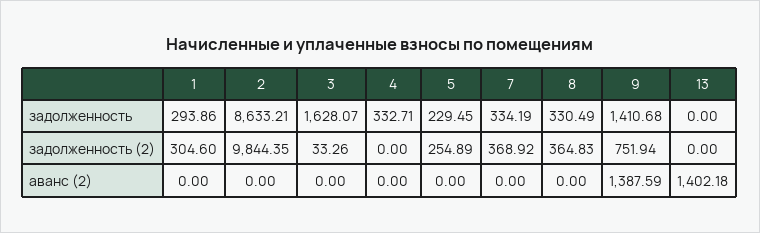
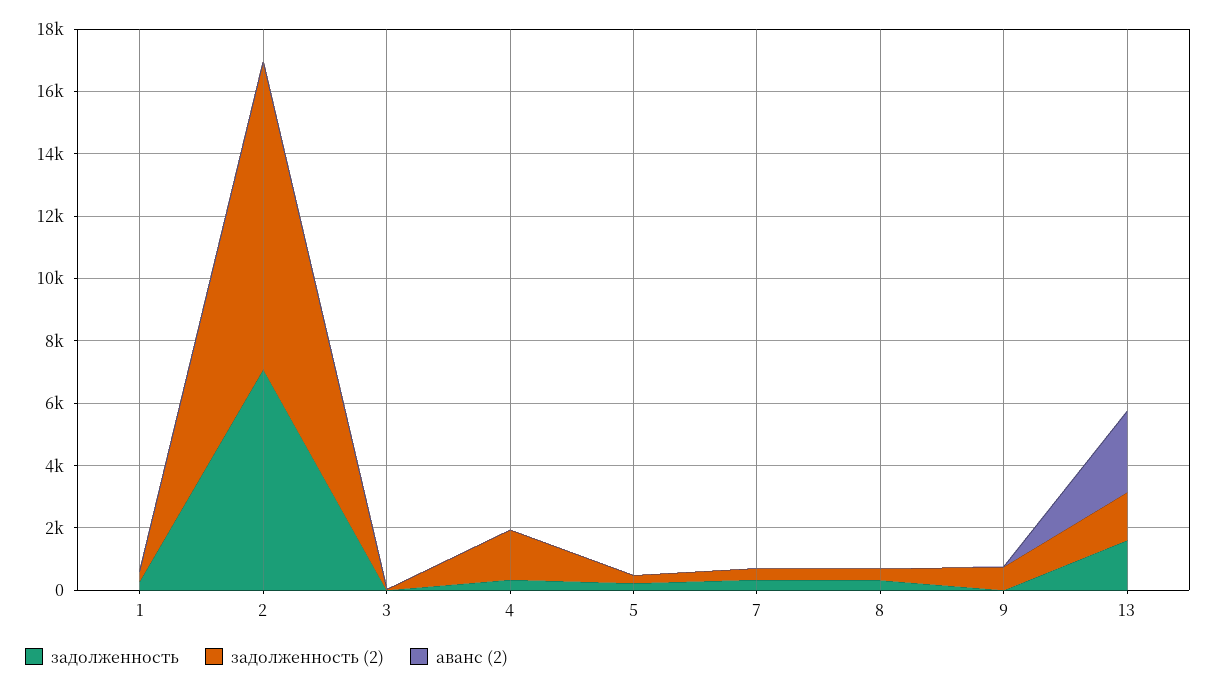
задолженность, 2: 8633.21 -> 7000
задолженность, 3: 1628.07 -> 0
задолженность, 9: 1410.68 -> 0
задолженность, 13: 0 -> 1500
задолженность (2), 4: 0 -> 1500
задолженность (2), 13: 0 -> 1500
аванс (2), 9: 1387.59 -> 0
аванс (2), 13: 1402.18 -> 2500

